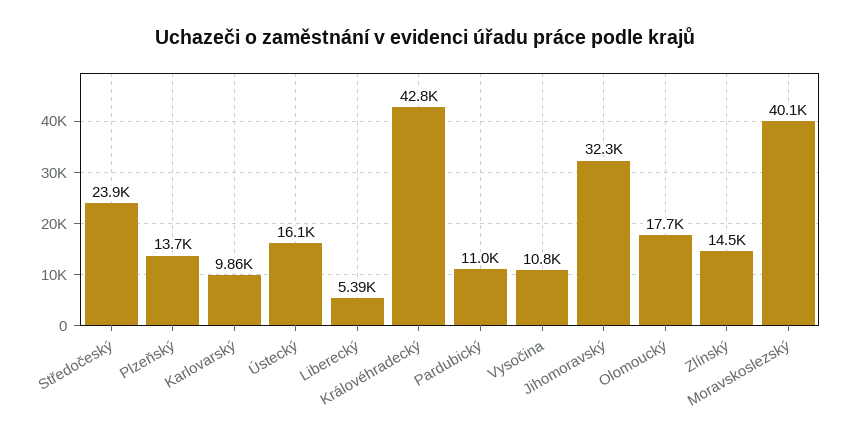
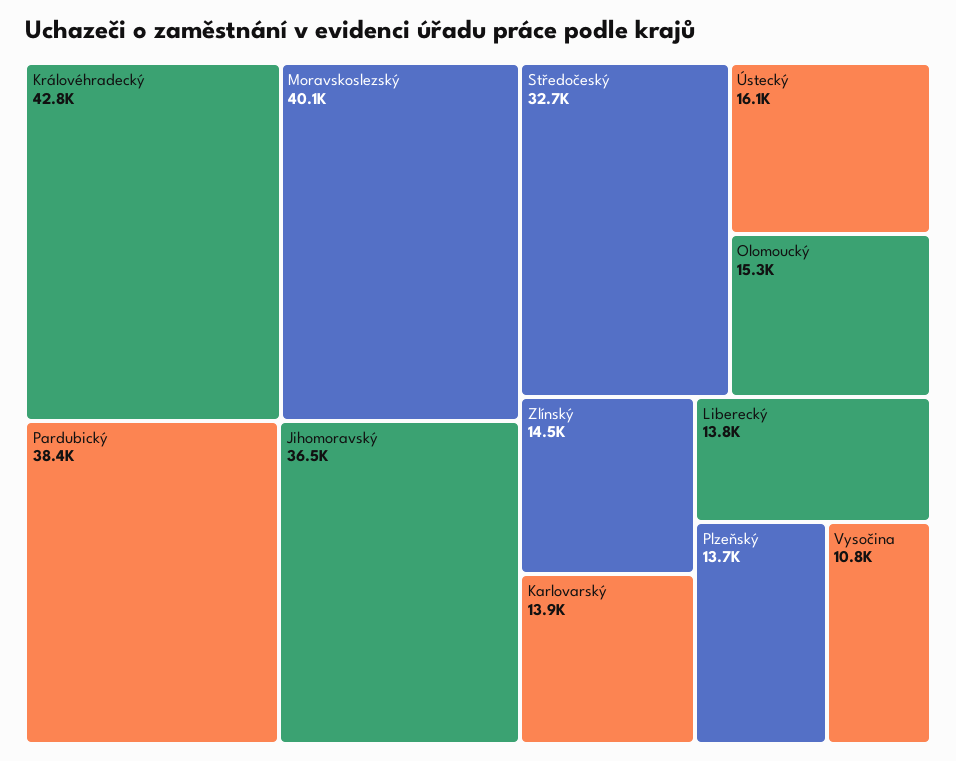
Středočeský: 23900 -> 32700
Karlovarský: 9860 -> 13900
Liberecký: 5390 -> 13800
Pardubický: 11000 -> 38400
Jihomoravský: 32300 -> 36500
Olomoucký: 17700 -> 15300

